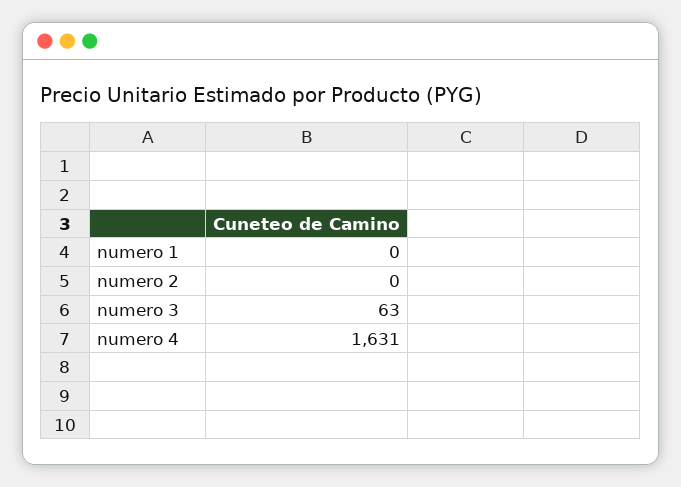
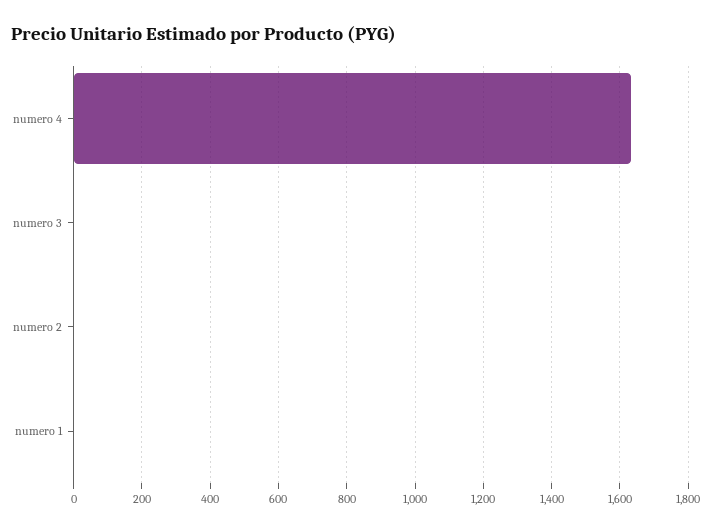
numero 3: 63 -> 0

